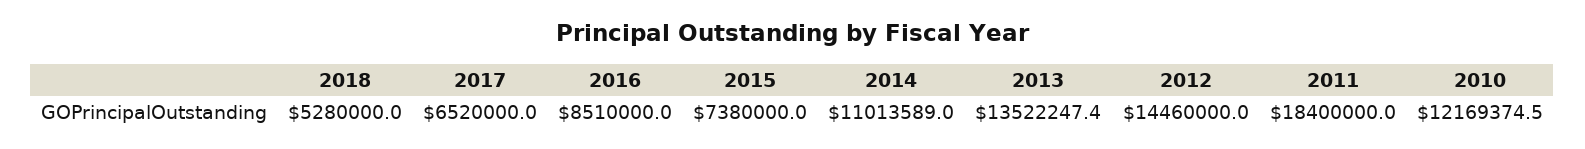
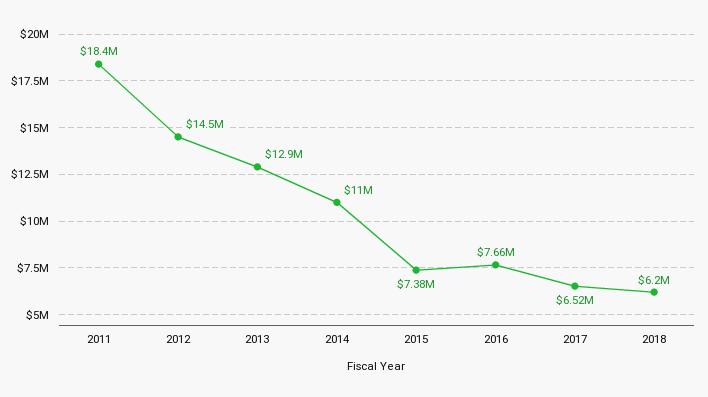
2018: 5280000 -> 6200000
2016: 8510000 -> 7660000
2013: 13522247.4 -> 12900000
2010: 12169374.5 -> none

